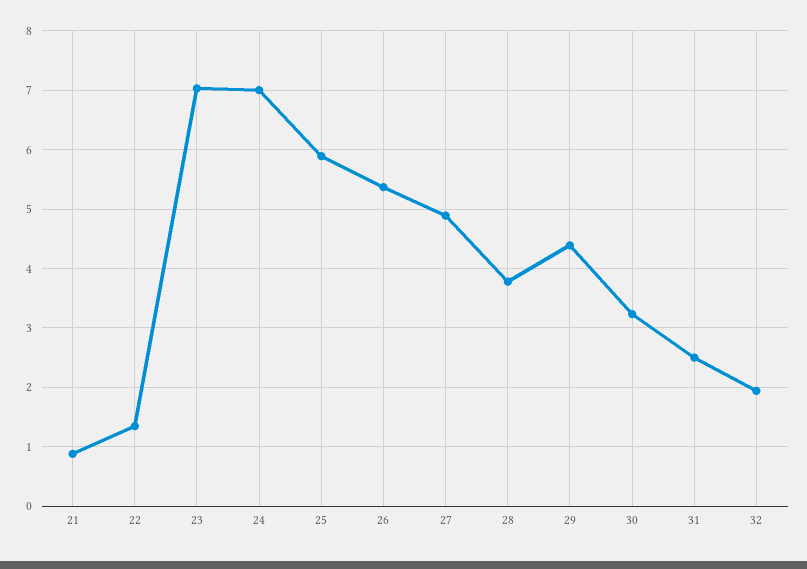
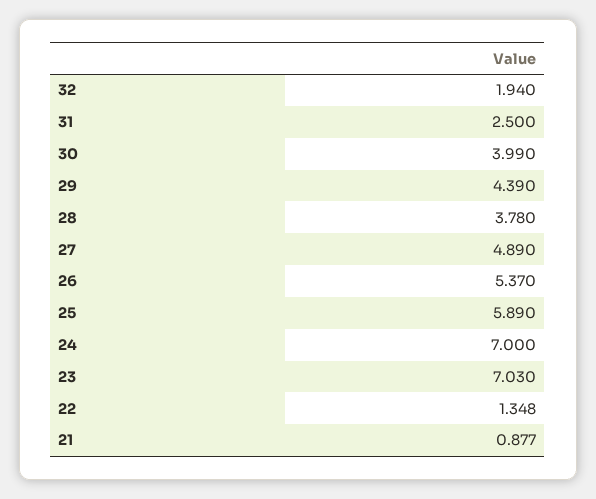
30: 3.2 -> 3.99

